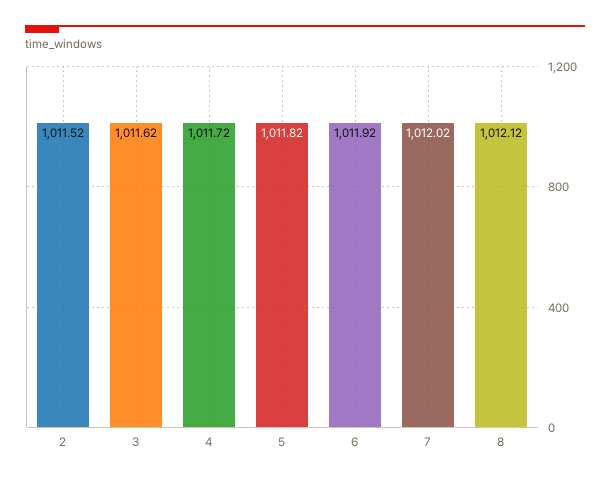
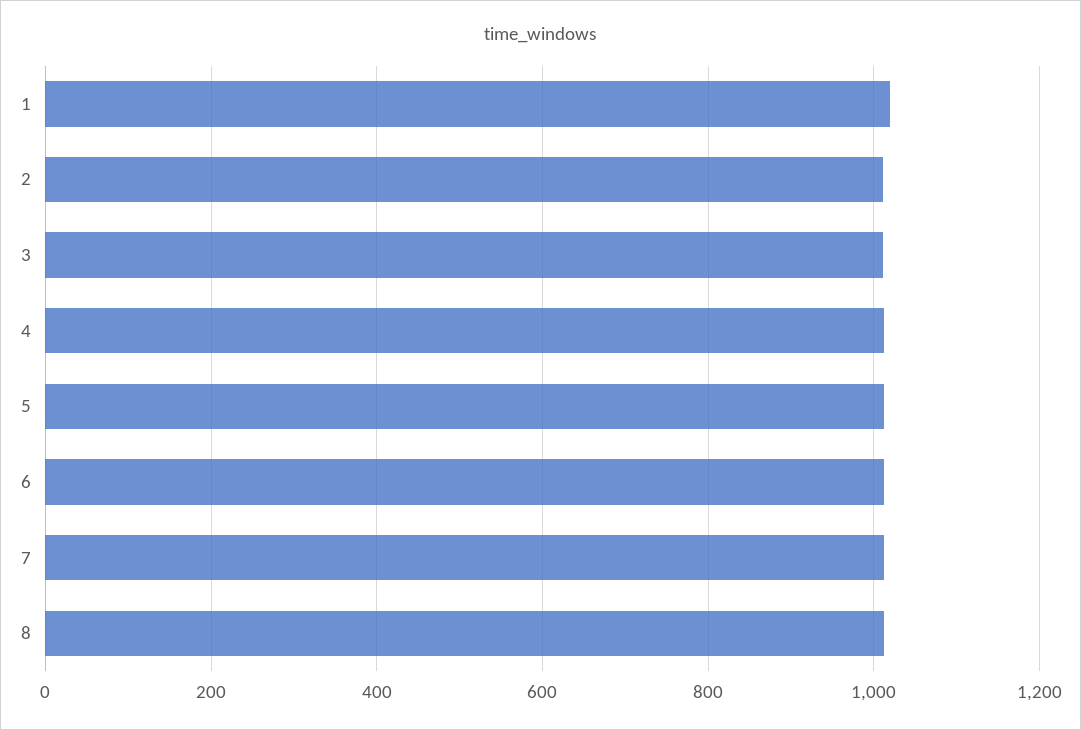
1: none -> 1020

